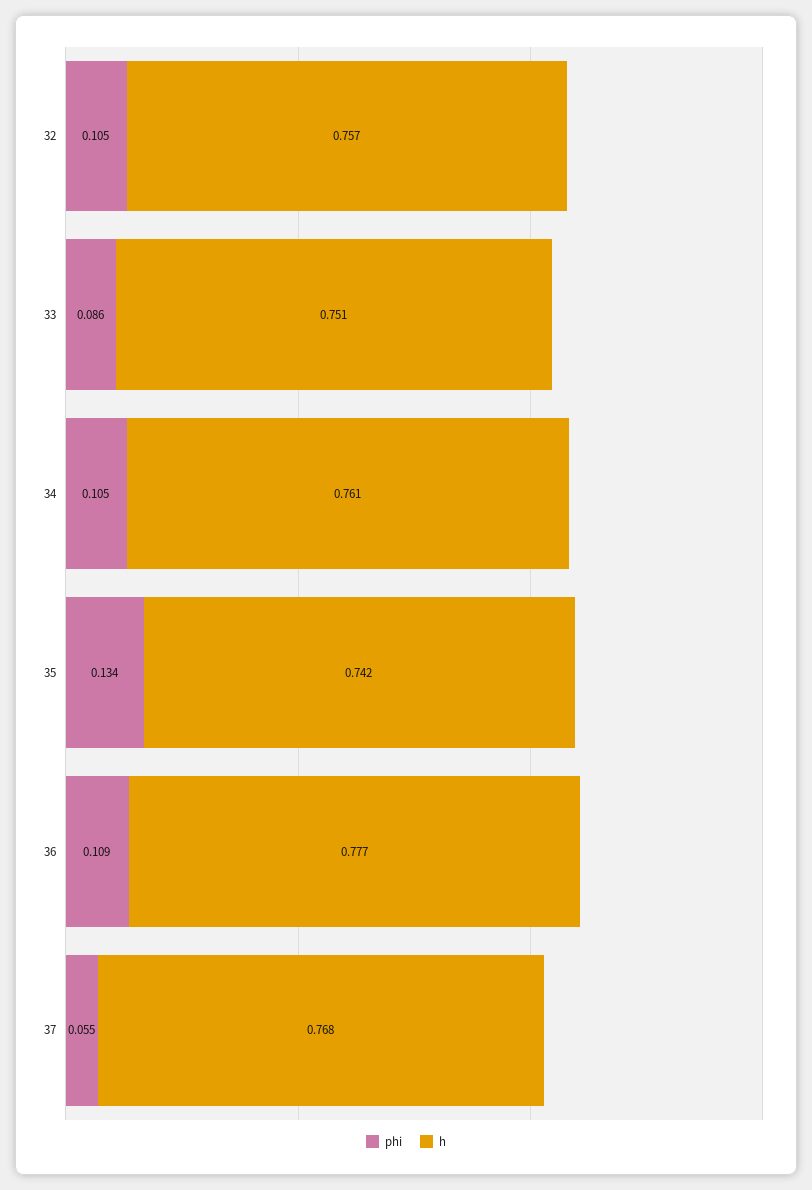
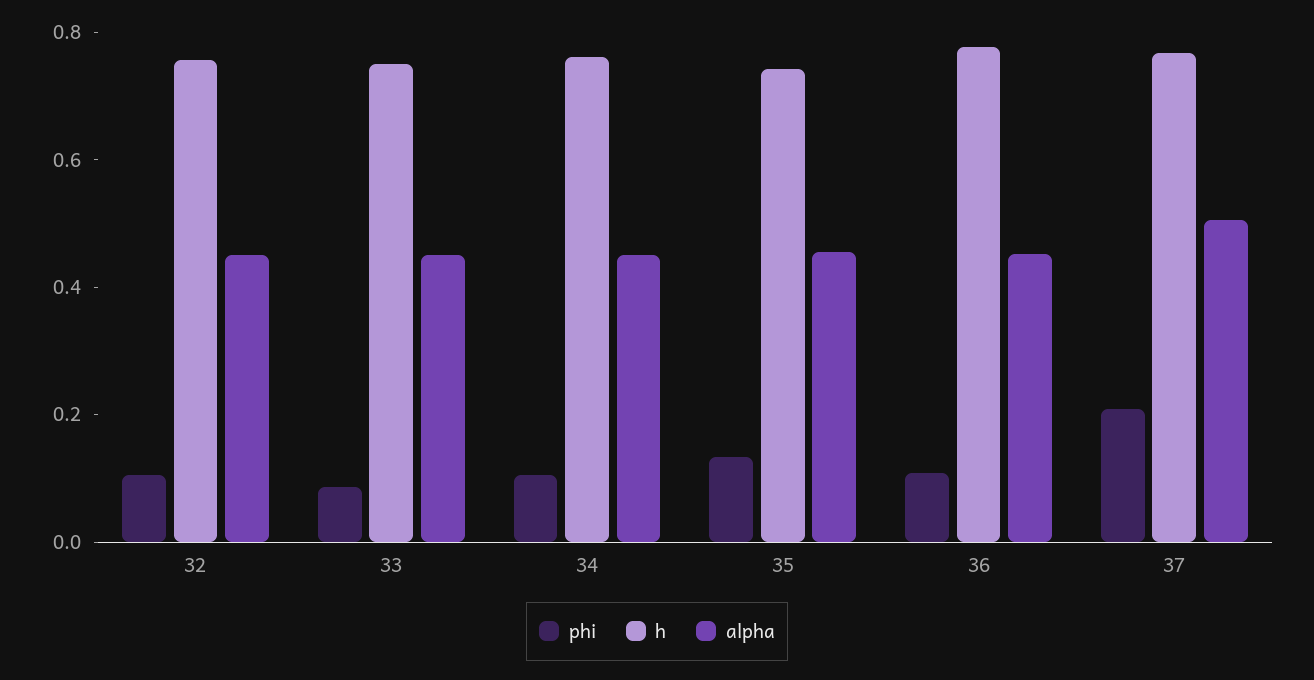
phi, 37: 0.055 -> 0.2
alpha, 32: none -> 0.45
alpha, 33: none -> 0.45
alpha, 34: none -> 0.45
alpha, 35: none -> 0.45
alpha, 36: none -> 0.45
alpha, 37: none -> 0.5

